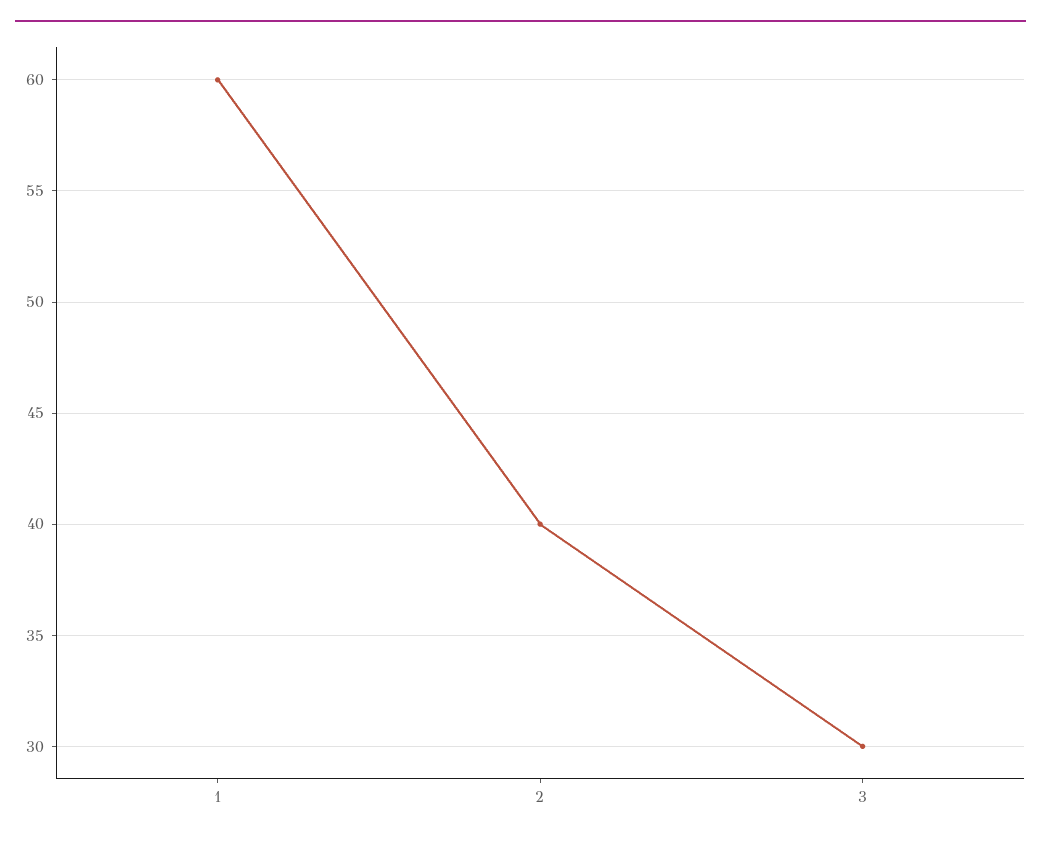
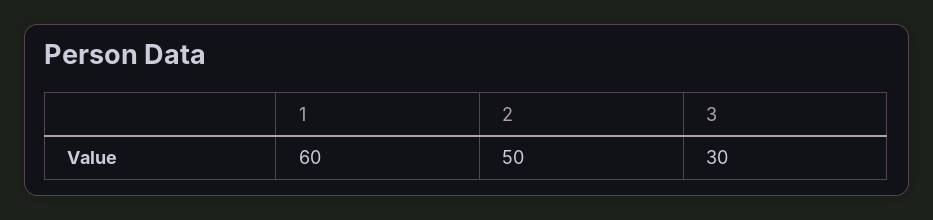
2: 40 -> 50

